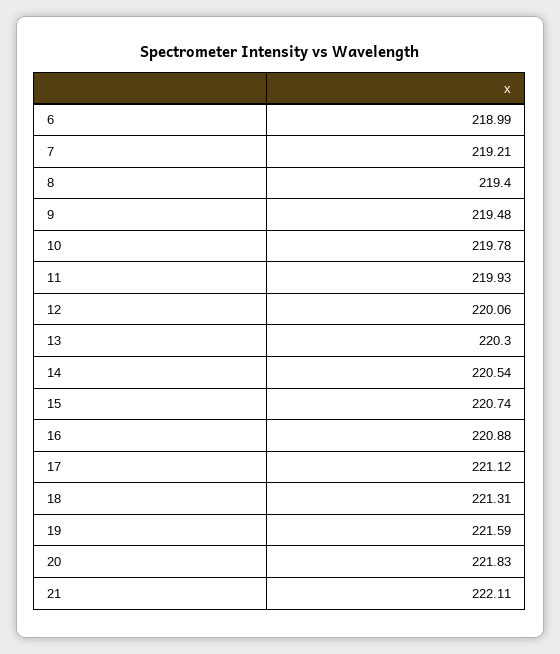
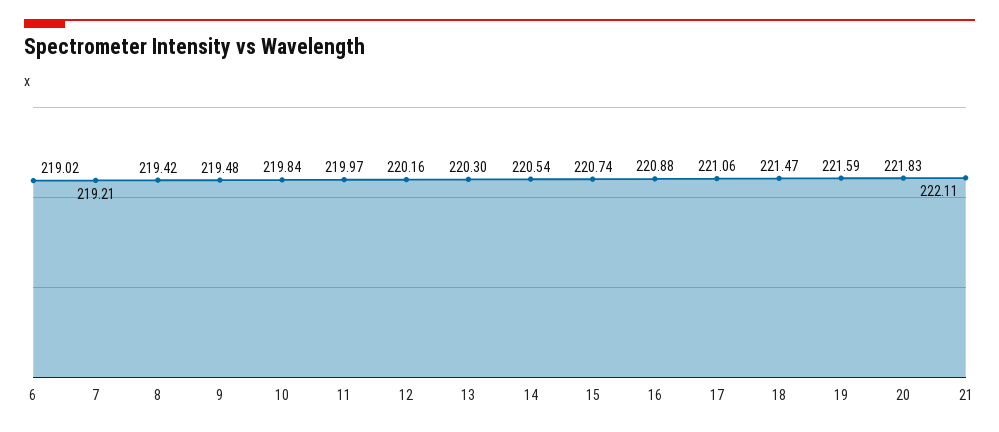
6: 218.99 -> 219.02
8: 219.4 -> 219.42
10: 219.78 -> 219.84
11: 219.93 -> 219.97
12: 220.06 -> 220.16
17: 221.12 -> 221.06
18: 221.31 -> 221.47

